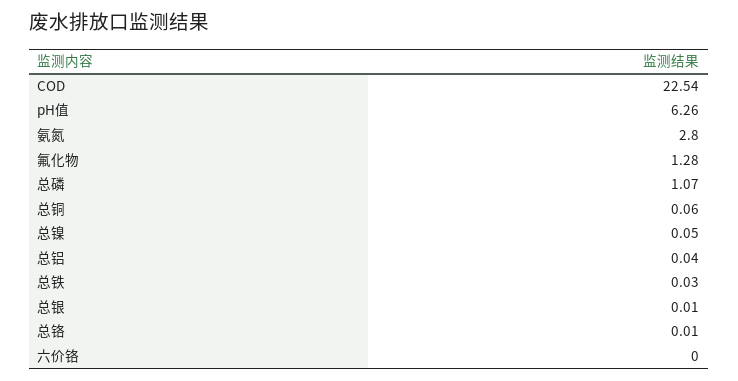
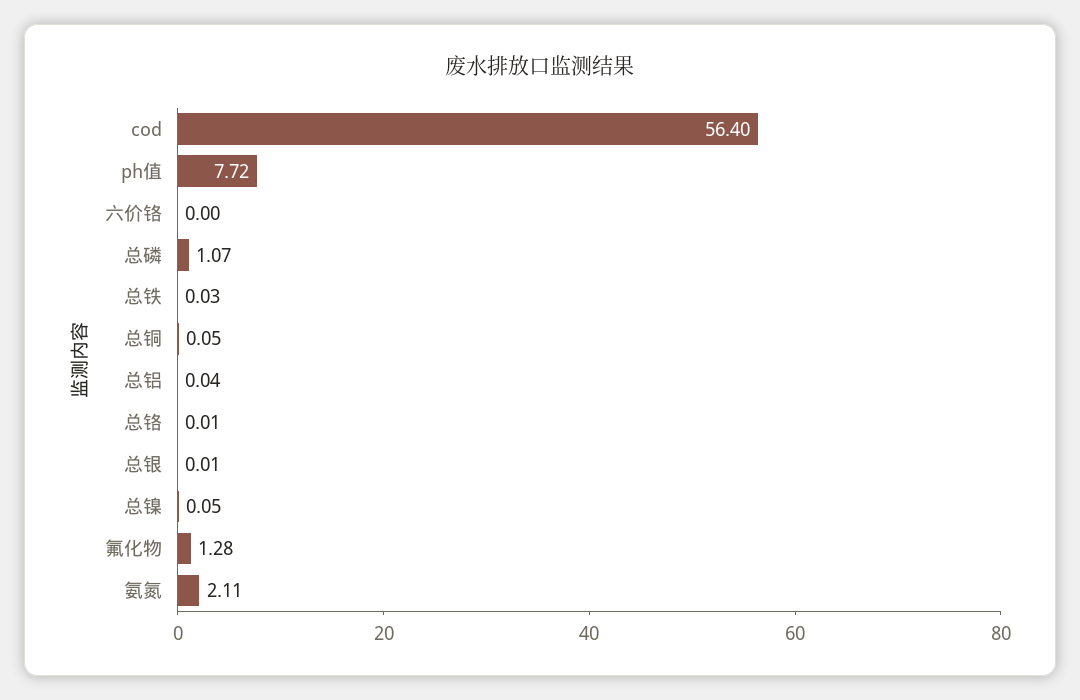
COD: 22.54 -> 56.4
pH值: 6.26 -> 7.72
氨氮: 2.8 -> 2.11
总铜: 0.06 -> 0.05

